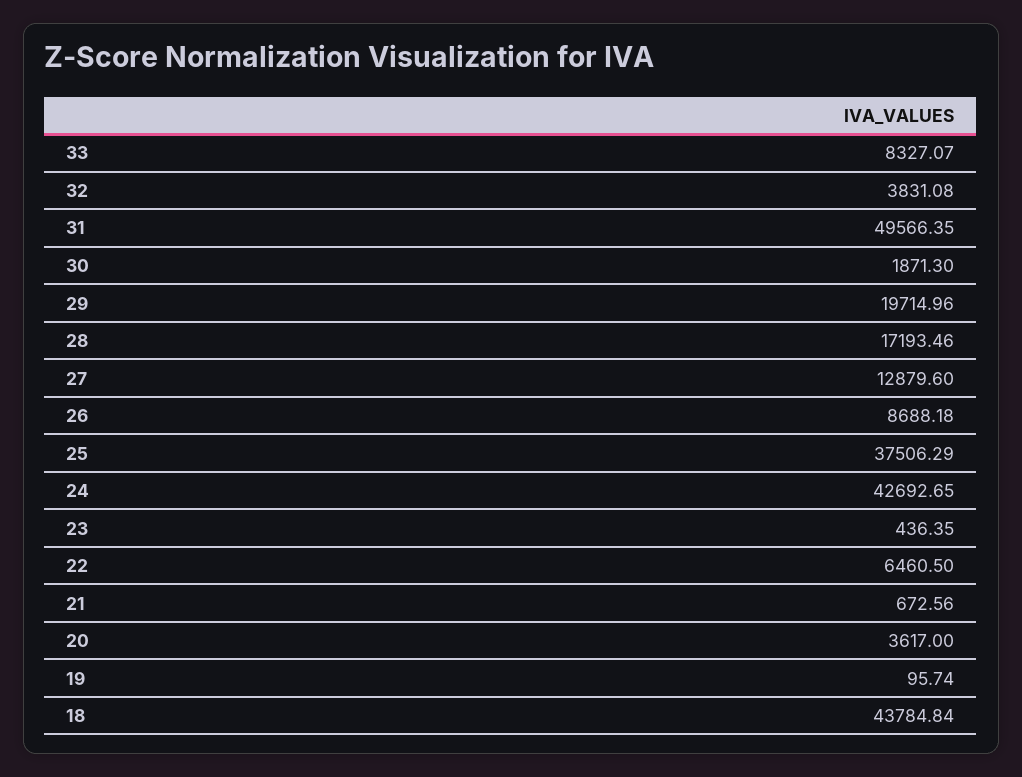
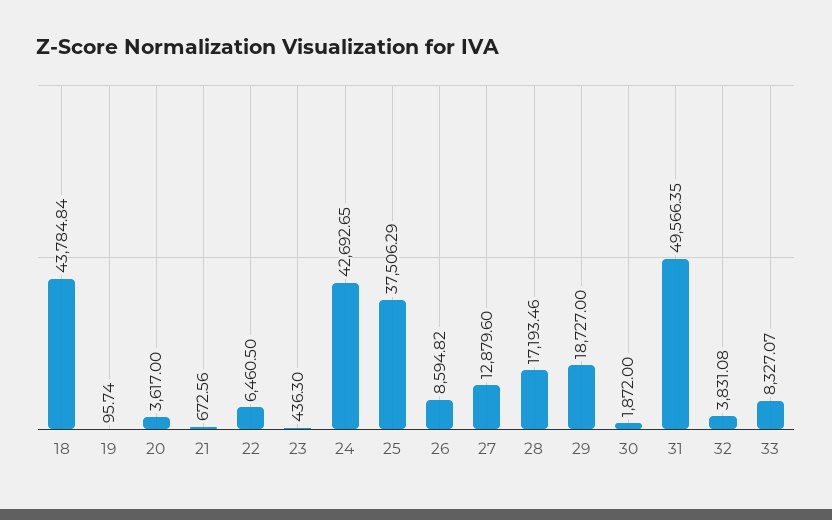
30: 1871.3 -> 1872
29: 19714.96 -> 18727
26: 8688.18 -> 8594.82
23: 436.35 -> 436.3

